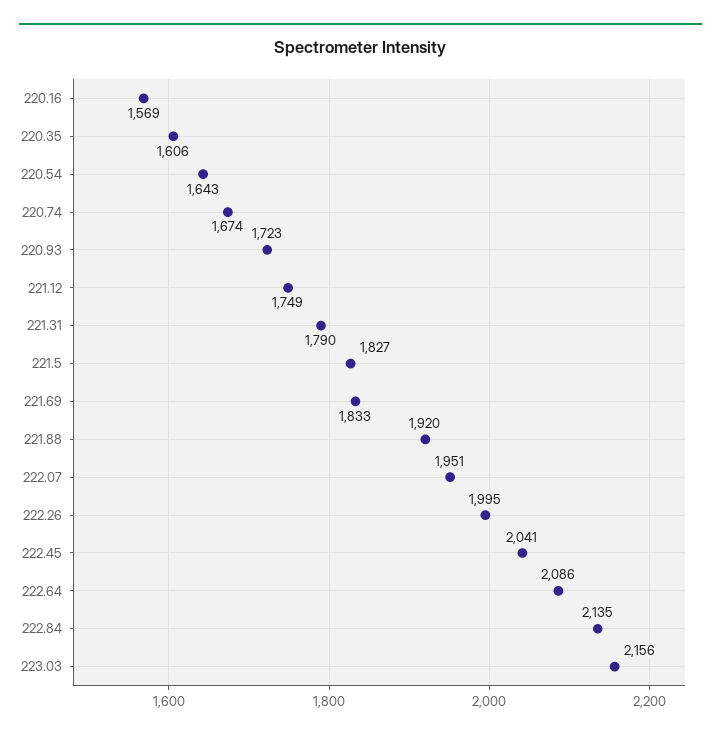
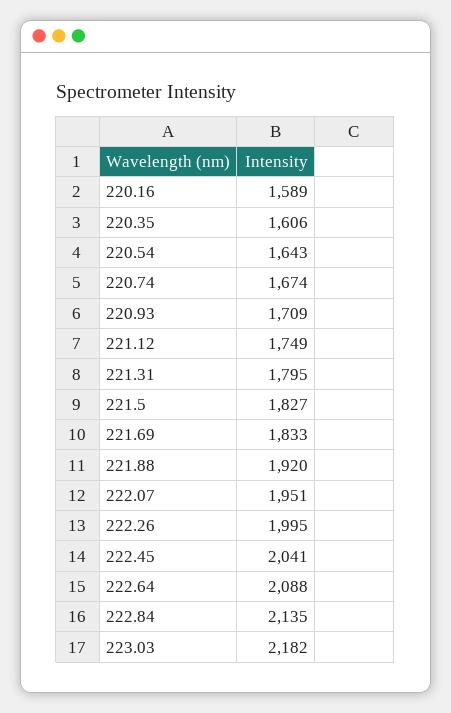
220.16: 1569 -> 1589
220.93: 1723 -> 1709
221.31: 1790 -> 1795
222.64: 2086 -> 2088
223.03: 2156 -> 2182

